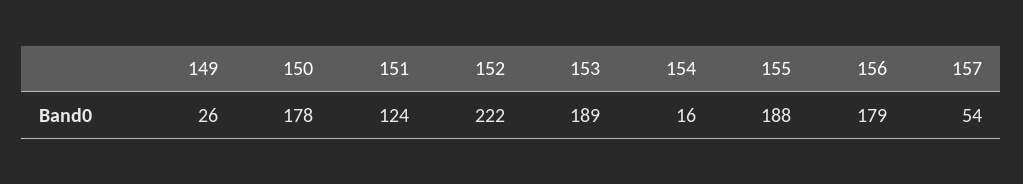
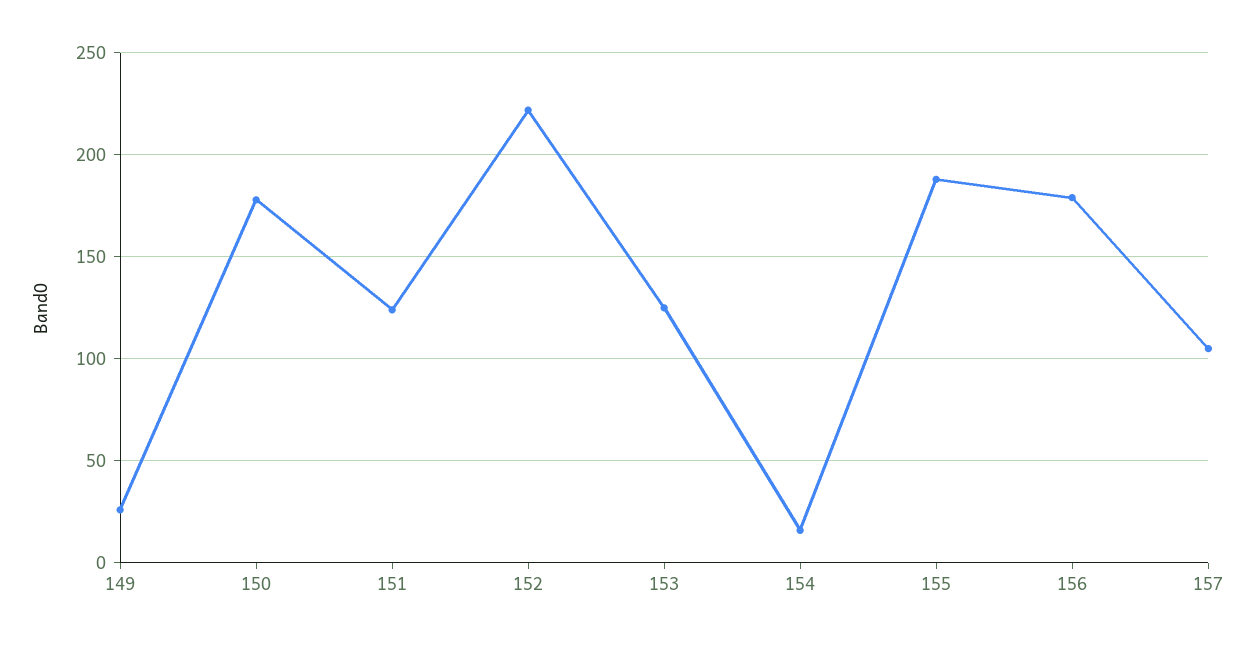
153: 189 -> 125
157: 54 -> 105

